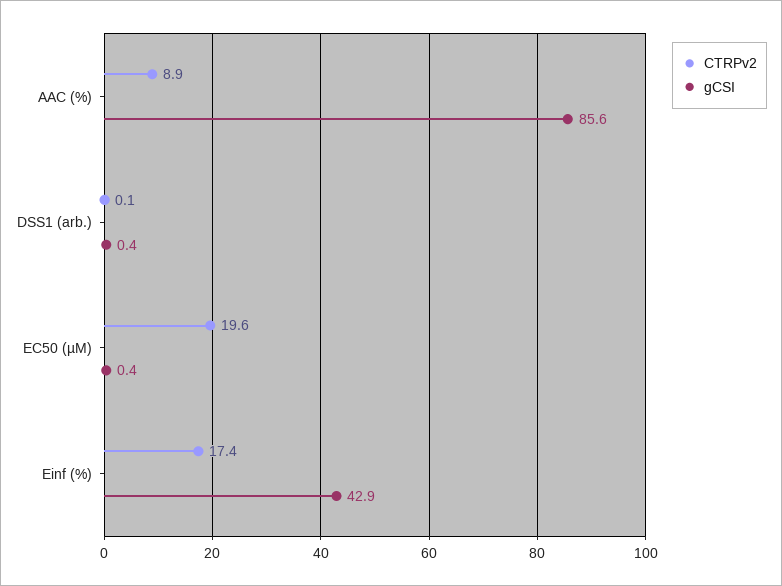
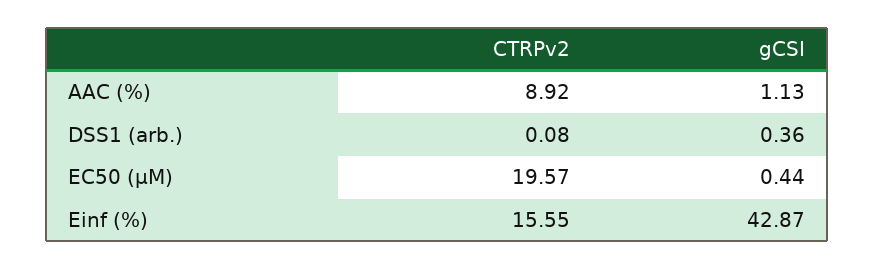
gCSI, AAC (%): 85.6 -> 1.13
CTRPv2, Einf (%): 17.4 -> 15.55

